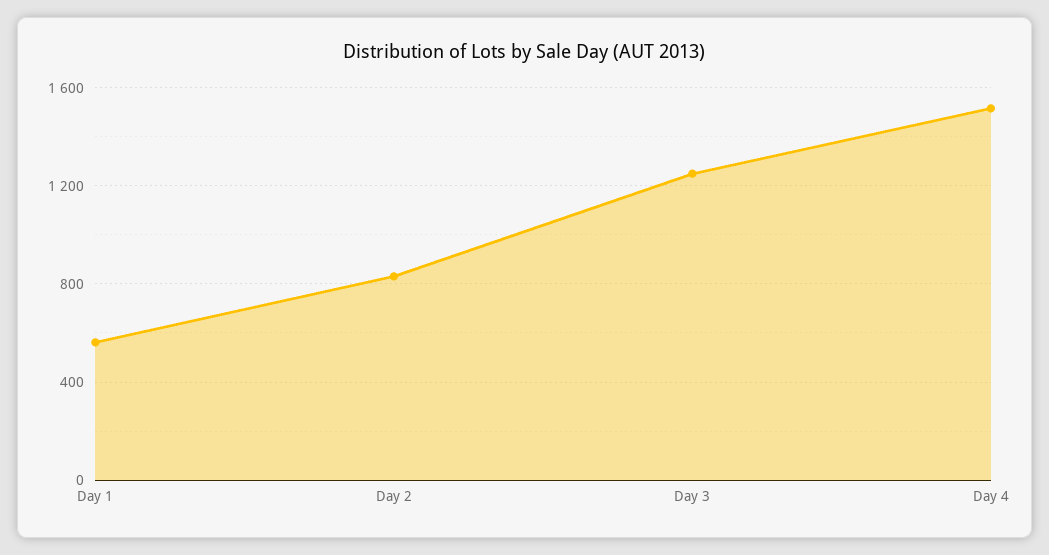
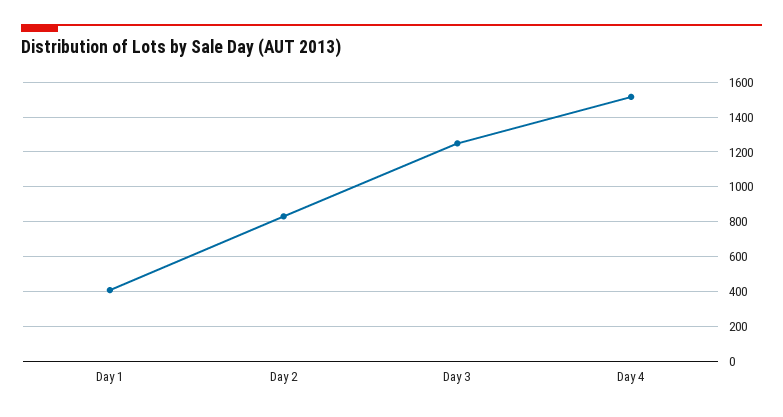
Day 1: 550 -> 400

